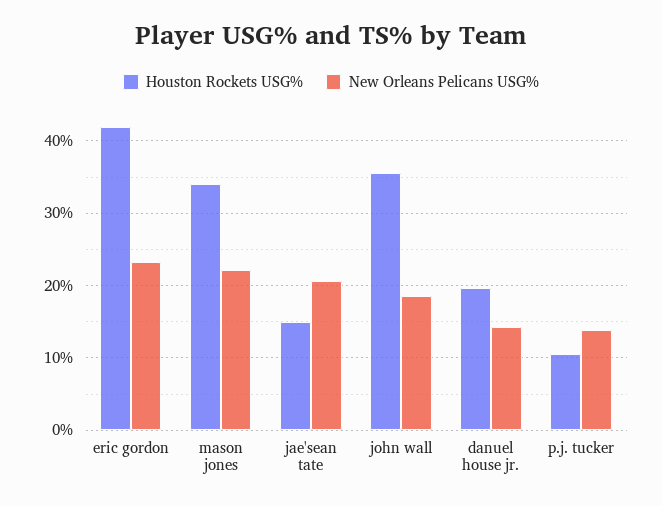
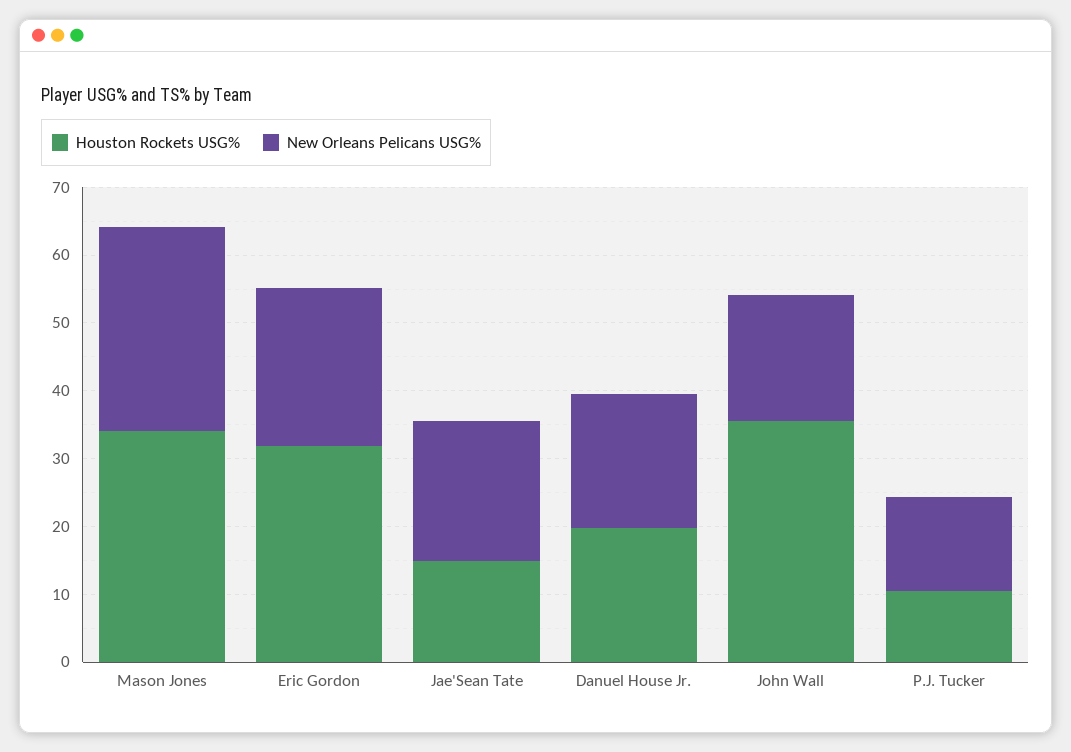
Houston Rockets USG%, eric gordon: 42 -> 32
New Orleans Pelicans USG%, mason jones: 22 -> 30
New Orleans Pelicans USG%, danuel house jr.: 14 -> 20

